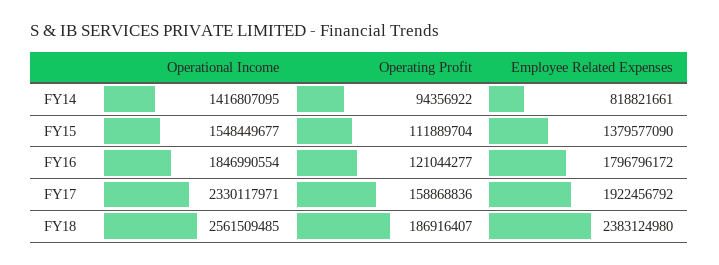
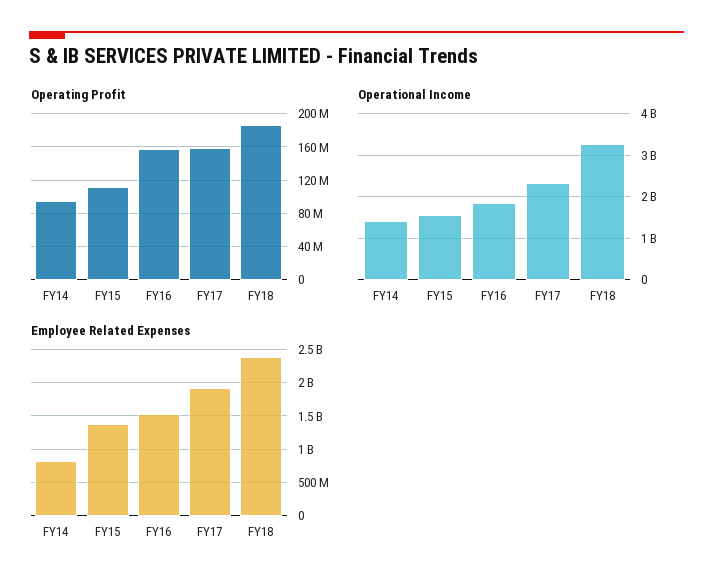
Operating Profit, FY16: 121044277 -> 160000000
Employee Related Expenses, FY16: 1796796172 -> 1500000000
Operational Income, FY18: 2561509485 -> 3200000000

